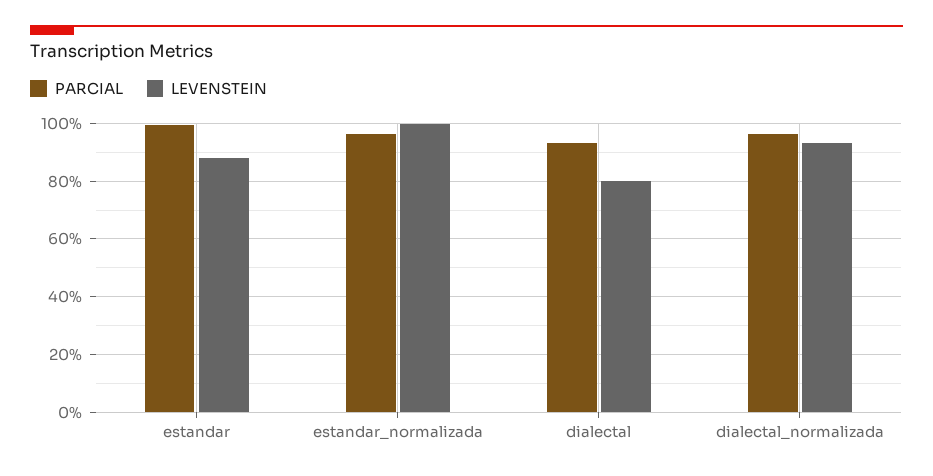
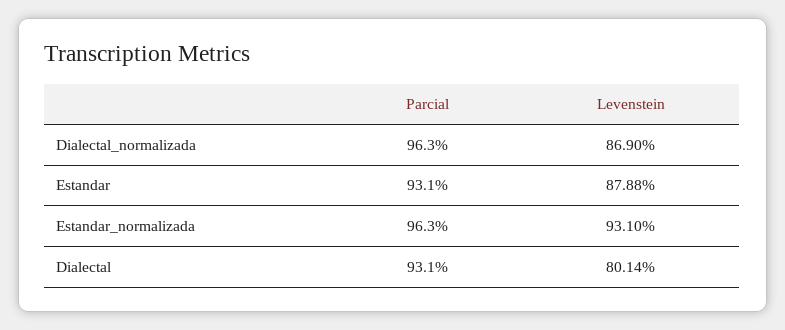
PARCIAL, estandar: 100 -> 93.1
LEVENSTEIN, estandar_normalizada: 100 -> 93.1
LEVENSTEIN, dialectal_normalizada: 92.5 -> 86.9

